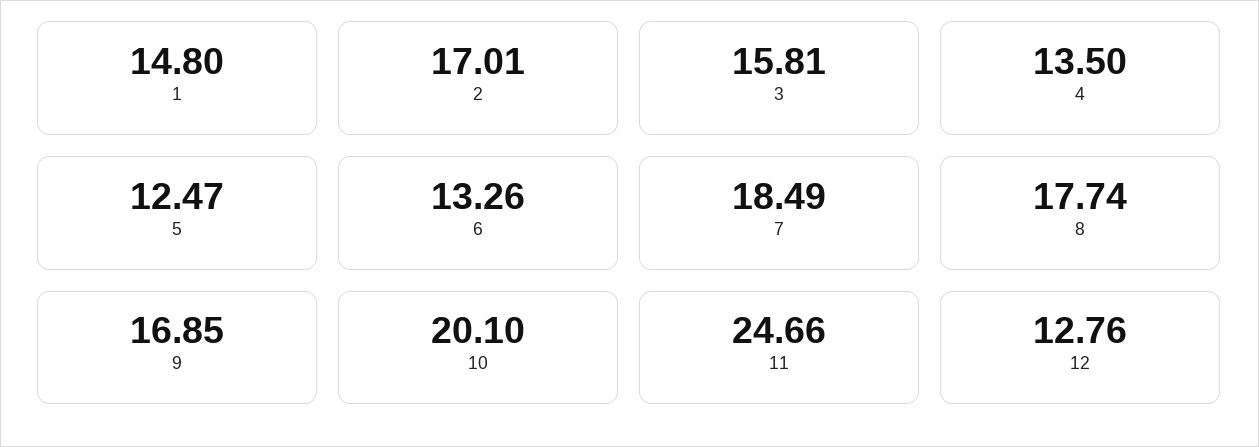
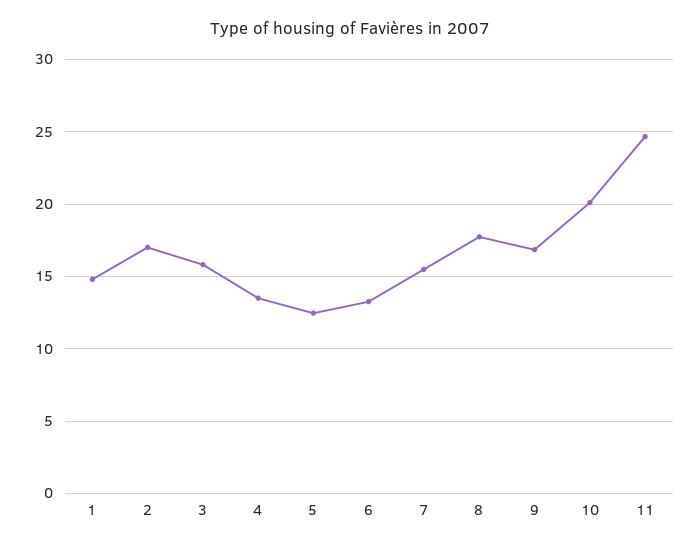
7: 18.49 -> 15.5
12: 12.76 -> none

